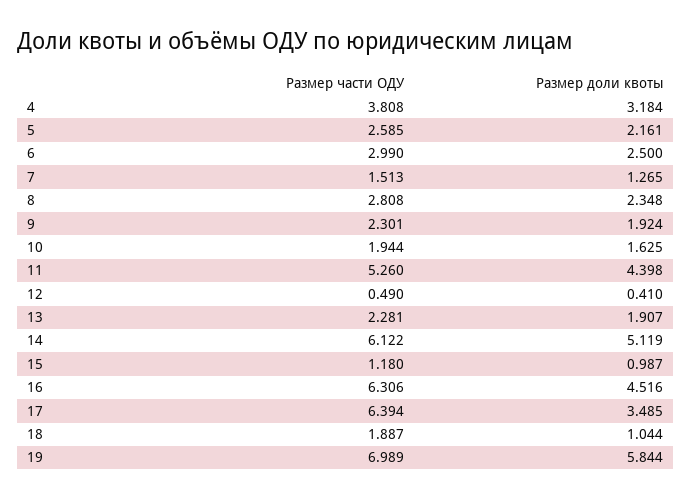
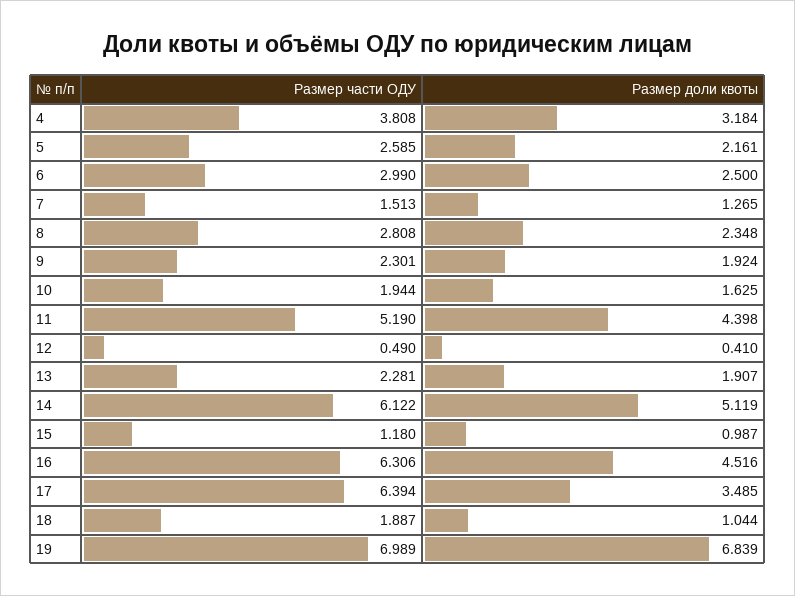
Размер части ОДУ, 11: 5.26 -> 5.19
Размер доли квоты, 19: 5.844 -> 6.839

